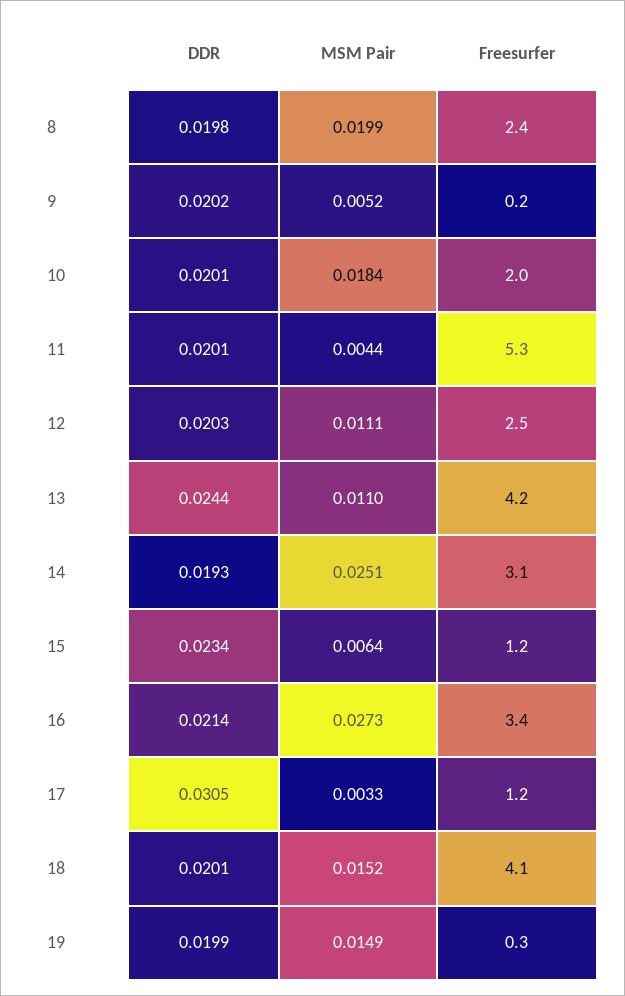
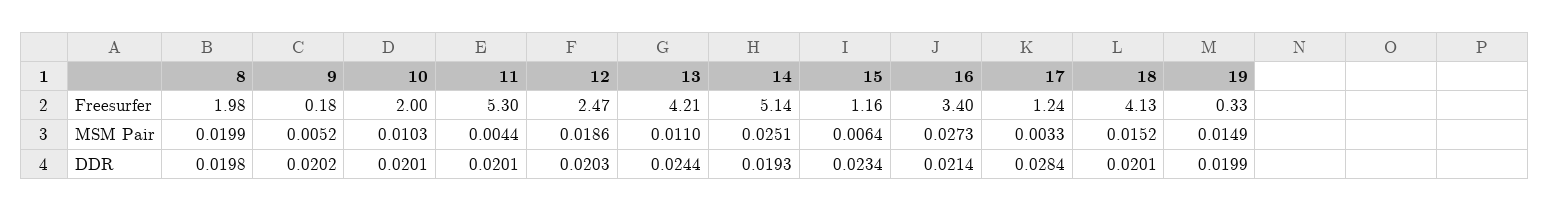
Freesurfer, 8: 2.4 -> 1.98
MSM Pair, 10: 0.0184 -> 0.0103
MSM Pair, 12: 0.0111 -> 0.0186
Freesurfer, 14: 3.1 -> 5.14
DDR, 17: 0.0305 -> 0.0284

